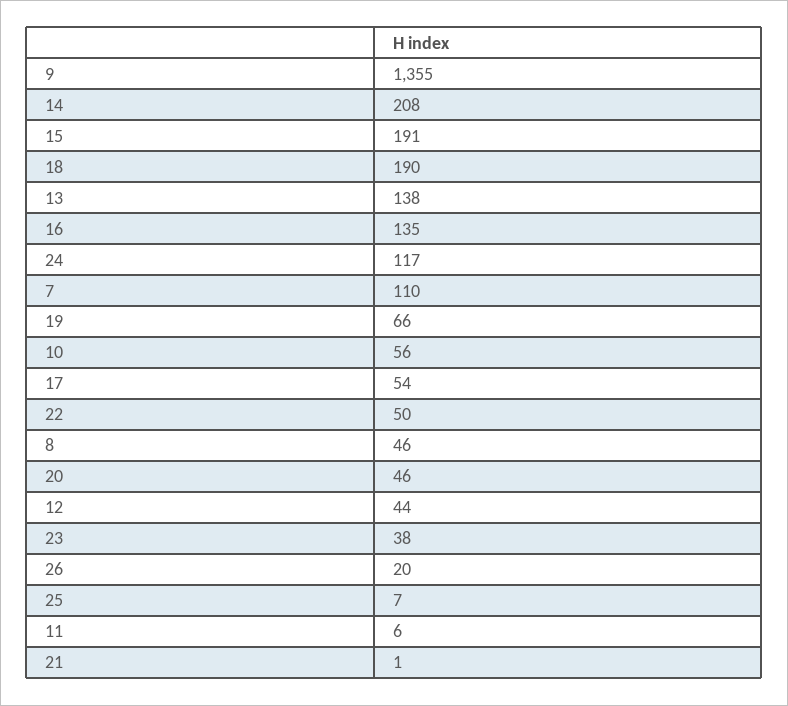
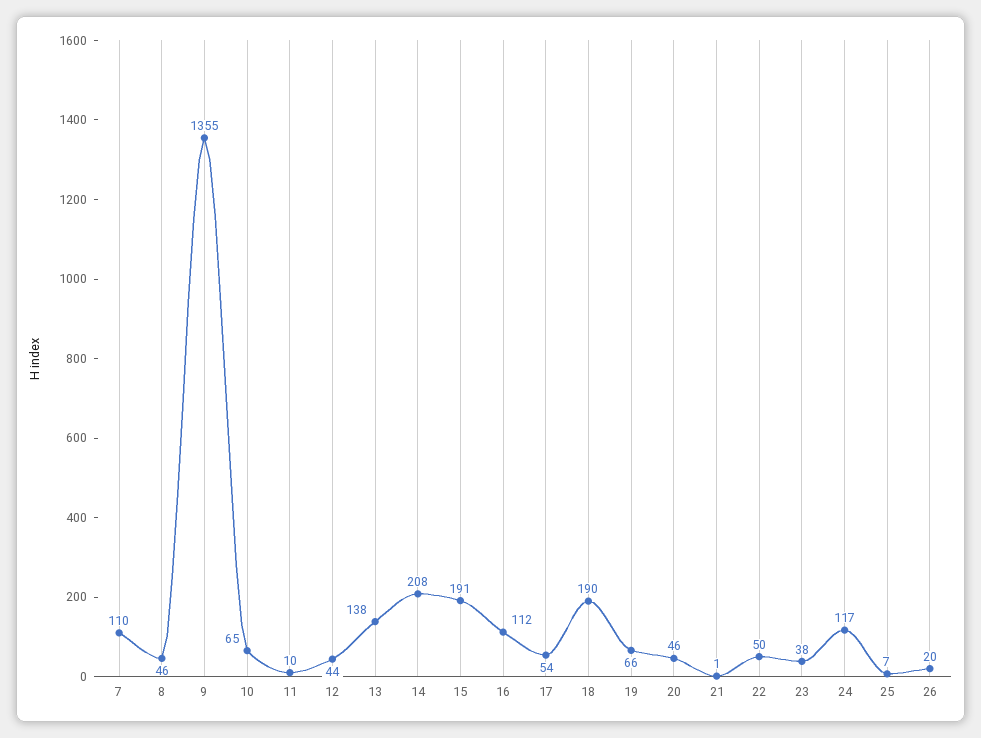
16: 135 -> 112
10: 56 -> 65
11: 6 -> 10

